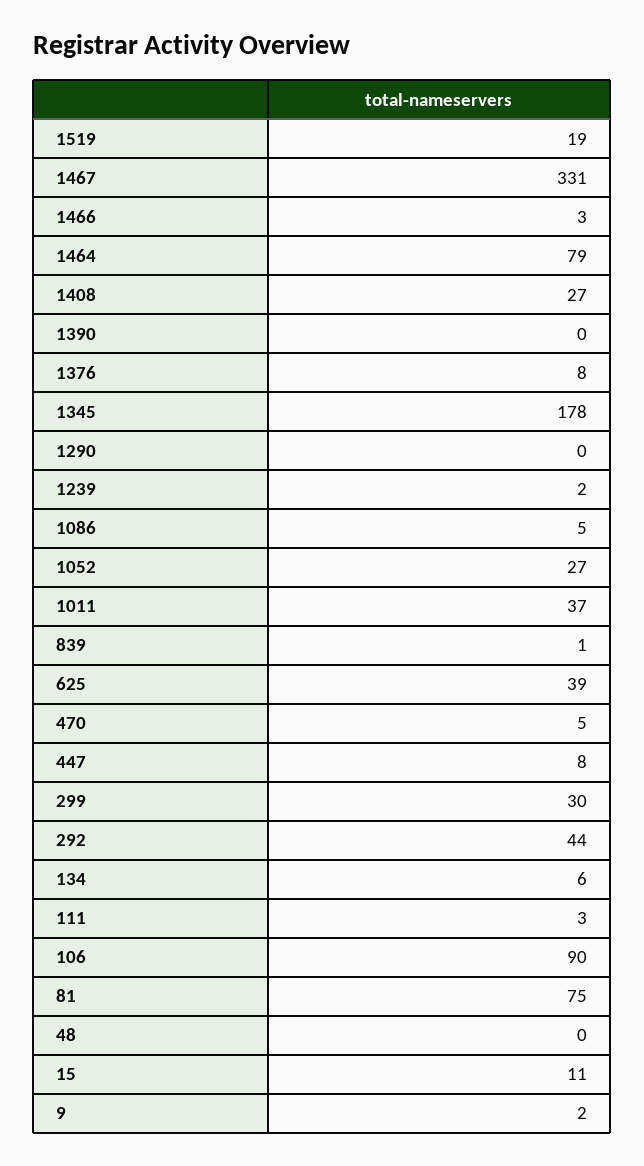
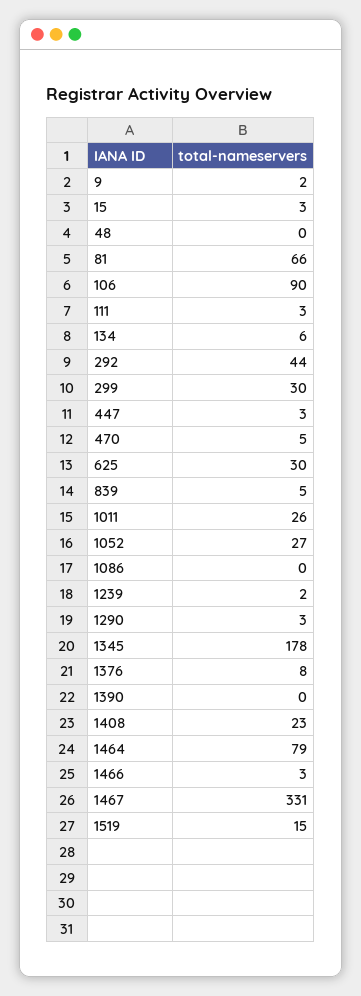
1519: 19 -> 15
1408: 27 -> 23
1290: 0 -> 3
1086: 5 -> 0
1011: 37 -> 26
839: 1 -> 5
625: 39 -> 30
447: 8 -> 3
81: 75 -> 66
15: 11 -> 3

